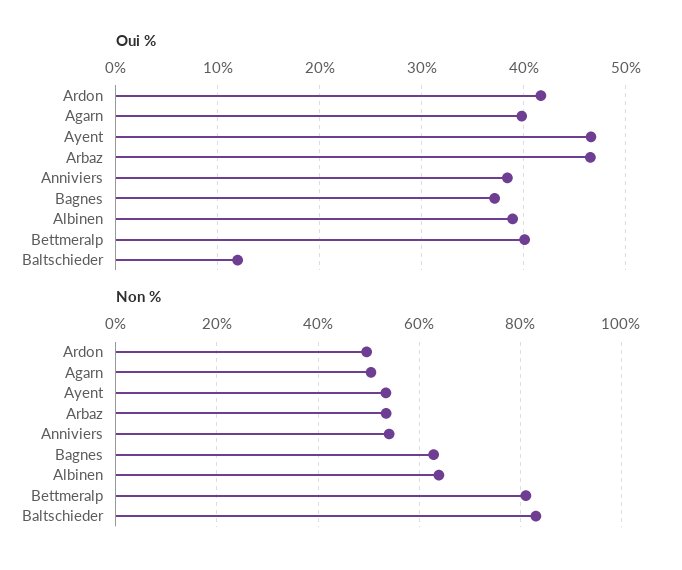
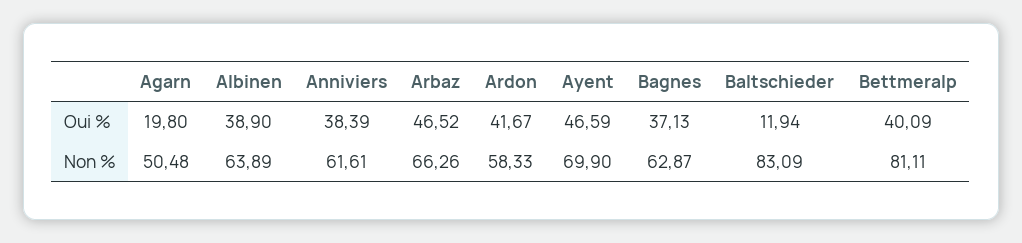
Oui %, Agarn: 40 -> 19.8
Non %, Ardon: 50 -> 58.33
Non %, Ayent: 54 -> 69.9
Non %, Arbaz: 54 -> 66.26
Non %, Anniviers: 54 -> 61.61

